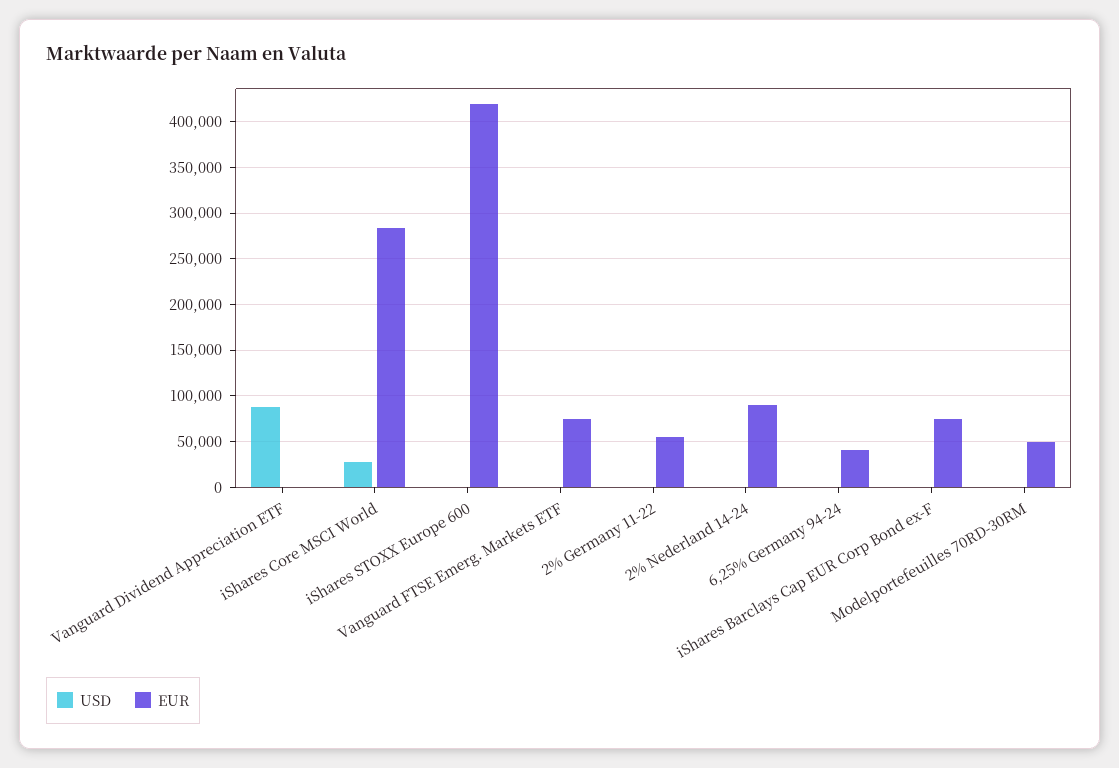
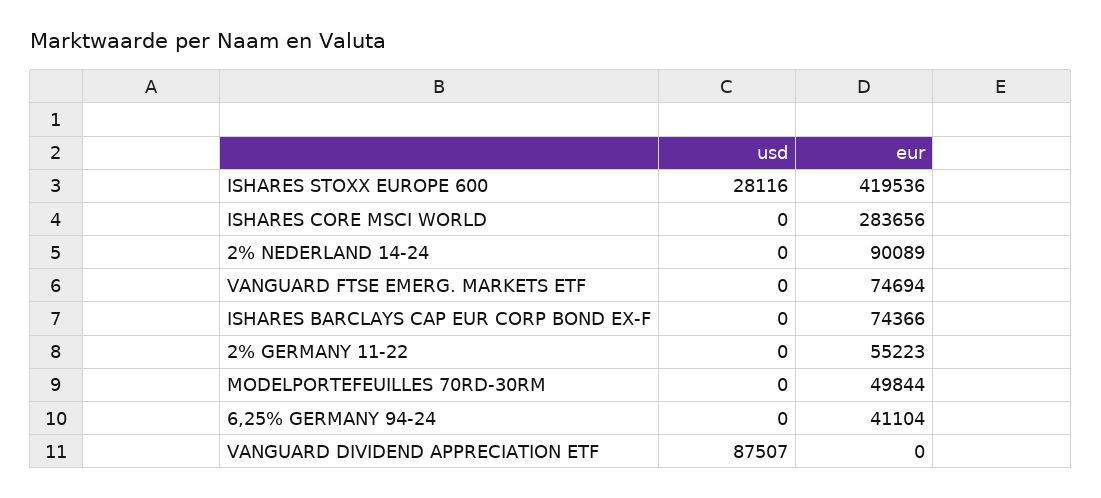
USD, iShares Core MSCI World: 30000 -> 0
USD, iShares STOXX Europe 600: 0 -> 28116

